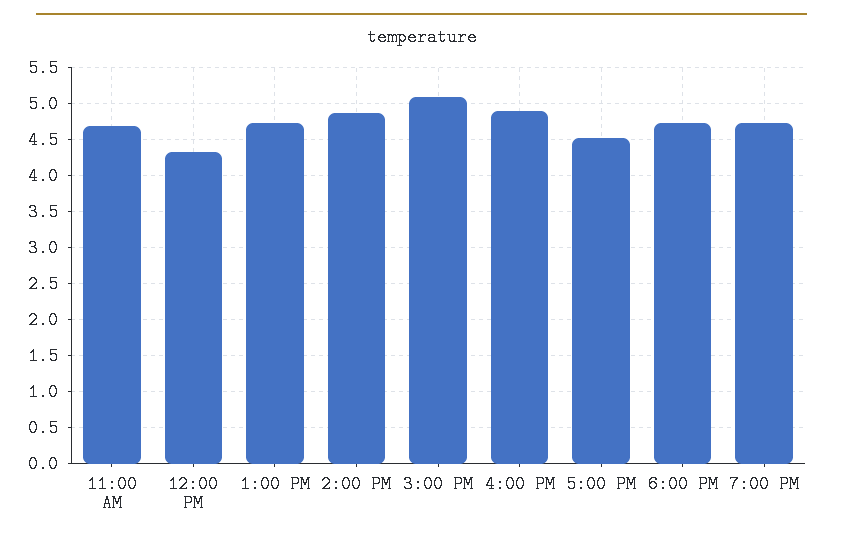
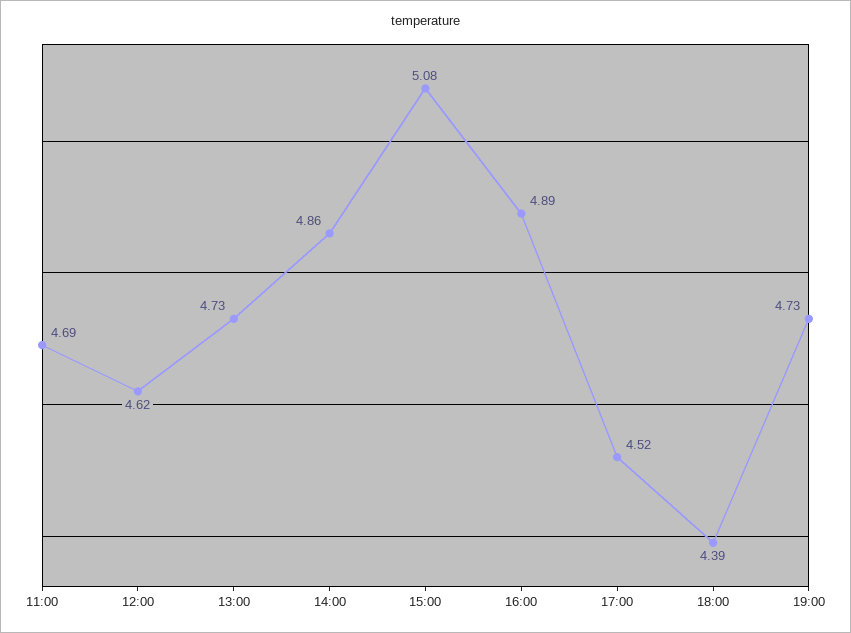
12:00 PM: 4.3 -> 4.62
6:00 PM: 4.7 -> 4.39

